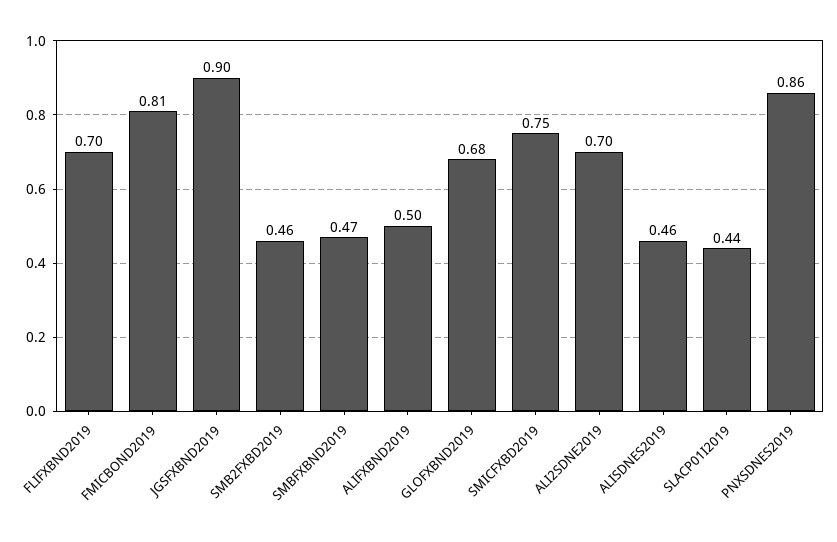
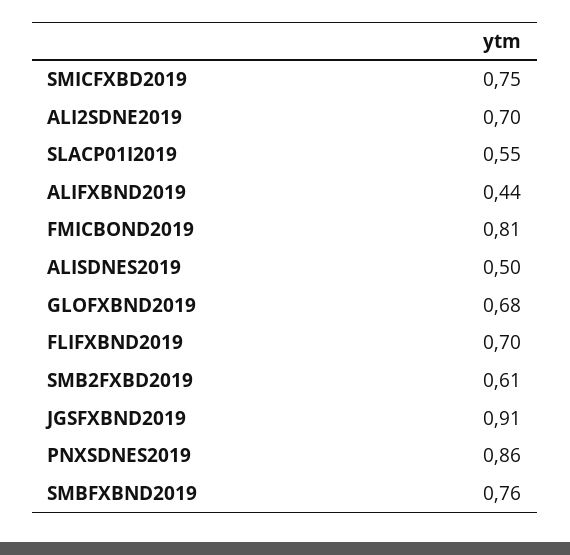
JGSFXBND2019: 0.9 -> 0.91
SMB2FXBD2019: 0.46 -> 0.61
SMBFXBND2019: 0.47 -> 0.76
ALIFXBND2019: 0.5 -> 0.44
ALISDNES2019: 0.46 -> 0.5
SLACP01I2019: 0.44 -> 0.55

